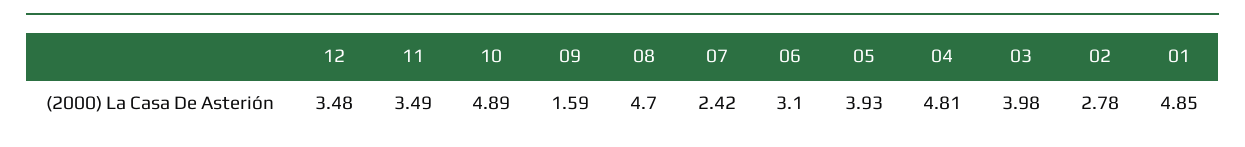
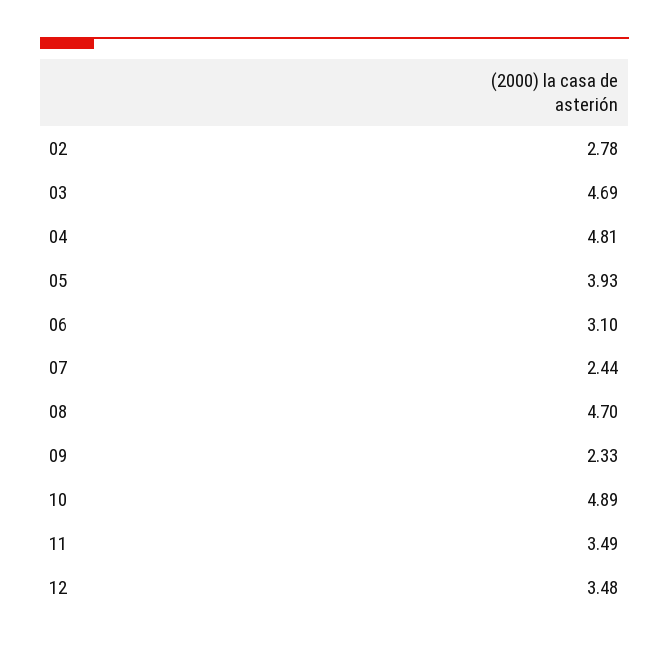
09: 1.59 -> 2.33
07: 2.42 -> 2.44
03: 3.98 -> 4.69
01: 4.85 -> none

